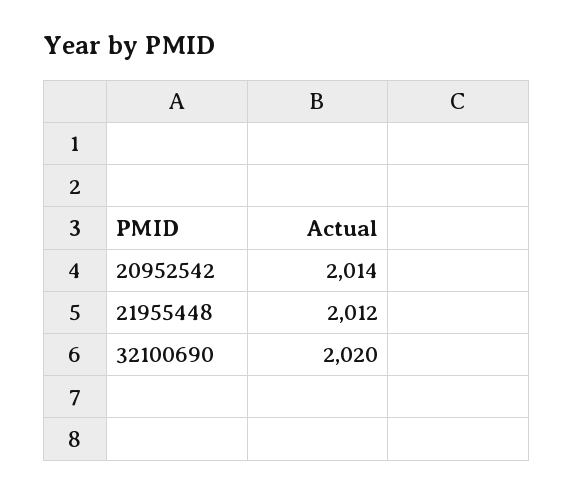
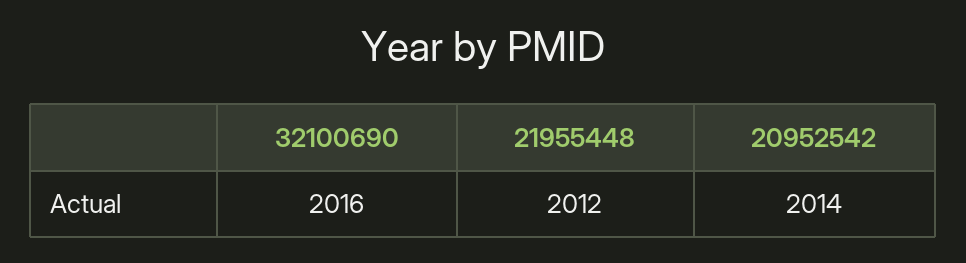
32100690: 2020 -> 2016

